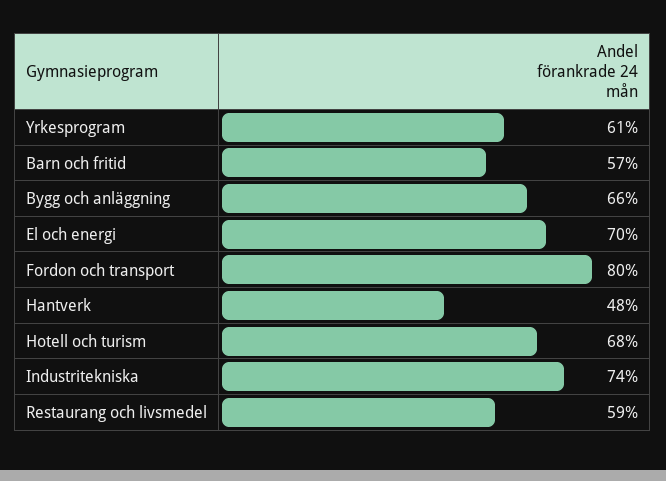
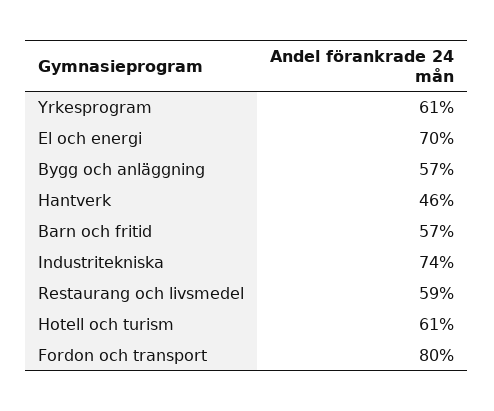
Bygg och anläggning: 66 -> 57
Hantverk: 48 -> 46
Hotell och turism: 68 -> 61

